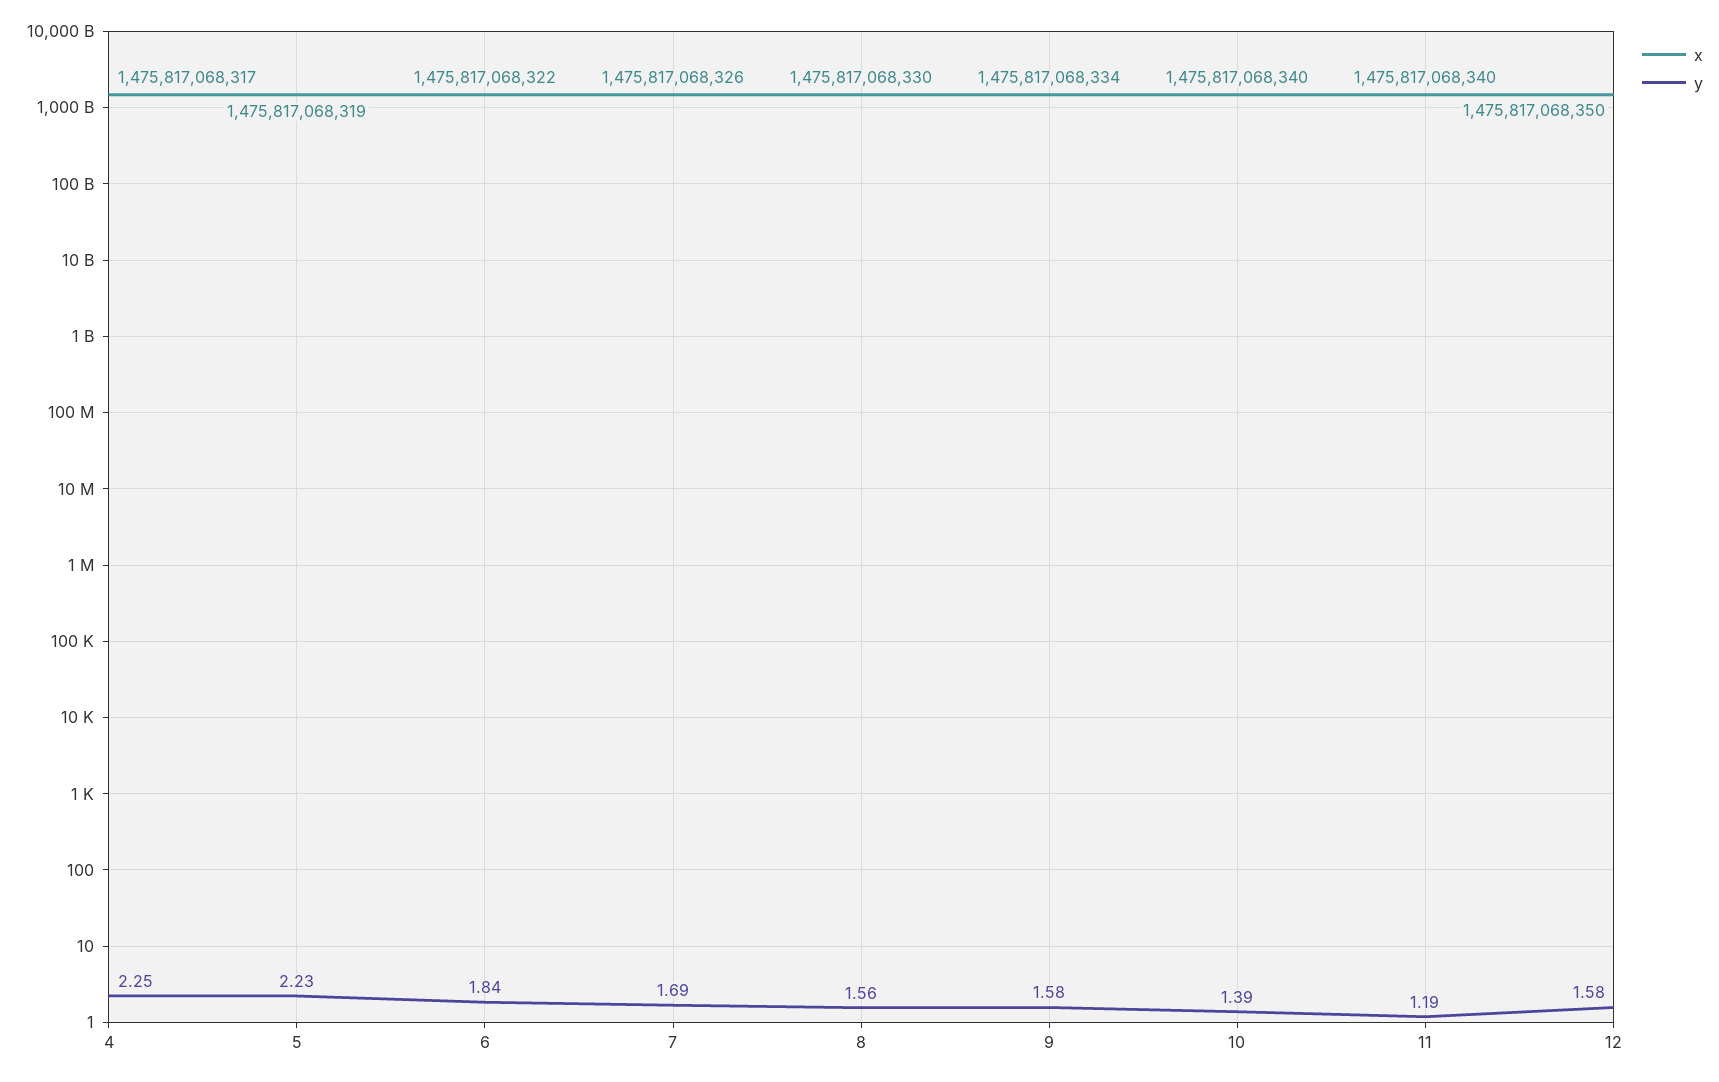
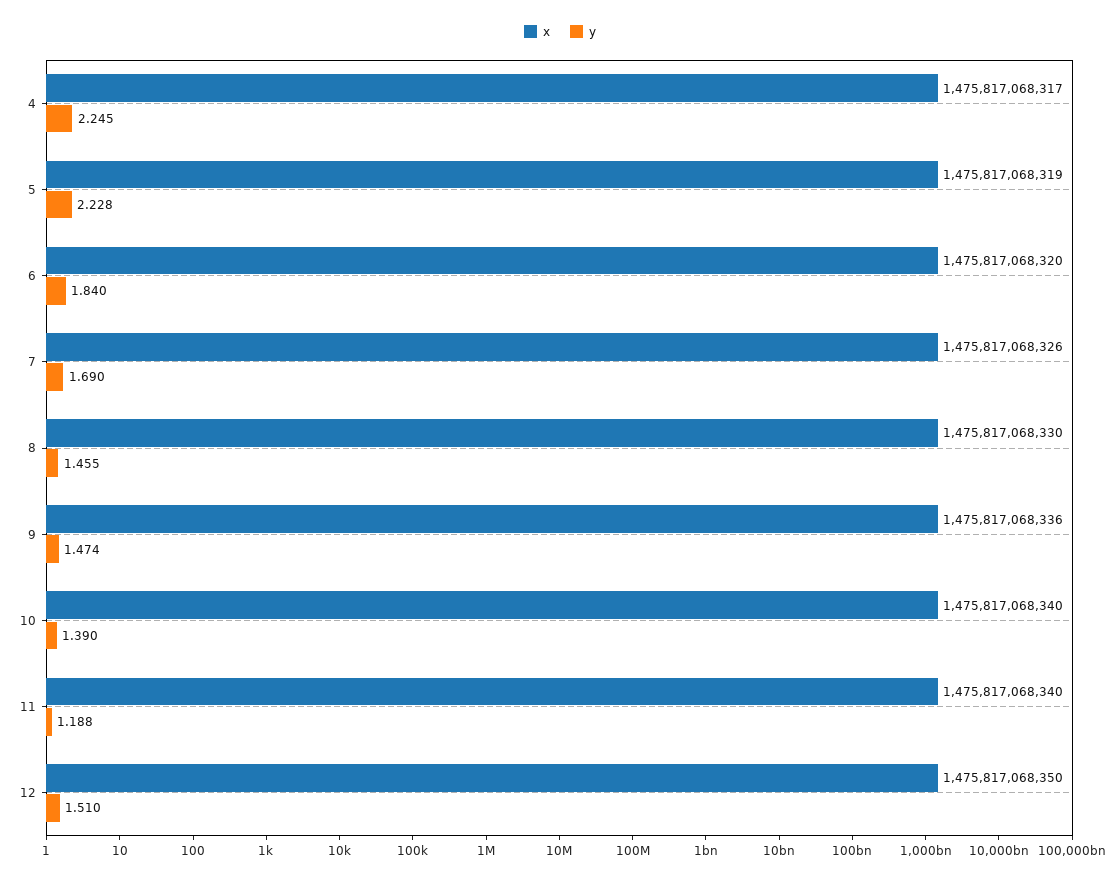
x, 6: 1475817068322 -> 1475817068320
y, 8: 1.56 -> 1.455
x, 9: 1475817068334 -> 1475817068336
y, 9: 1.58 -> 1.474
y, 12: 1.58 -> 1.51

